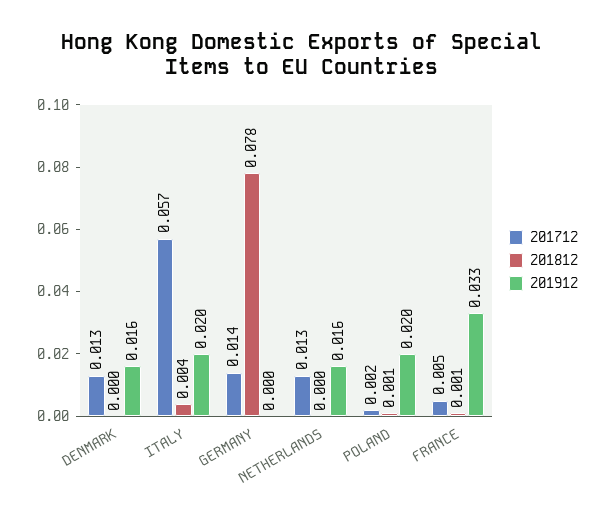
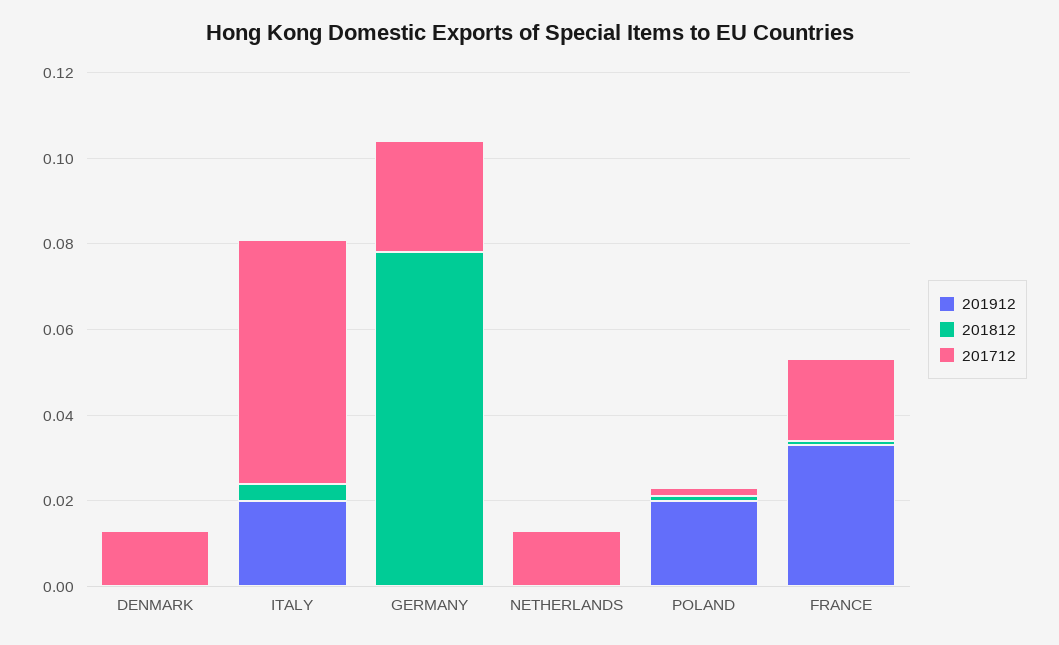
201912, DENMARK: 0.016 -> 0
201712, GERMANY: 0.014 -> 0.025
201912, NETHERLANDS: 0.016 -> 0
201712, FRANCE: 0.005 -> 0.02

